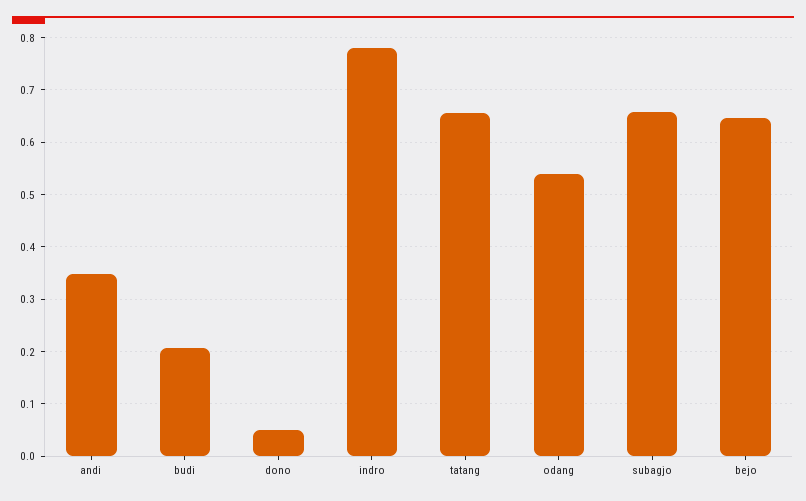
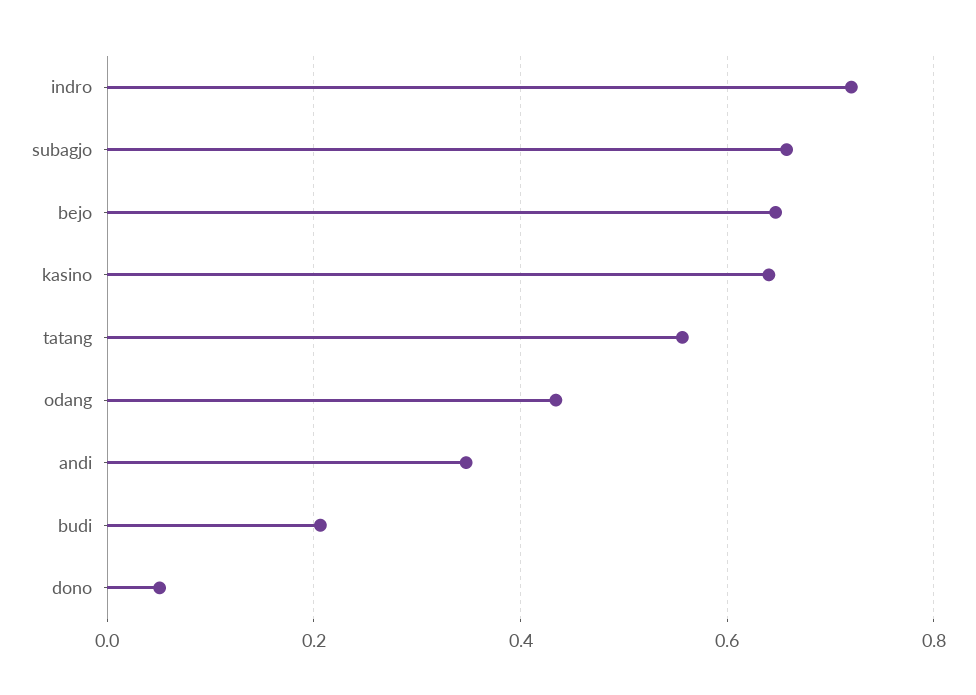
indro: 0.78 -> 0.72
tatang: 0.66 -> 0.56
odang: 0.54 -> 0.44
kasino: none -> 0.64

